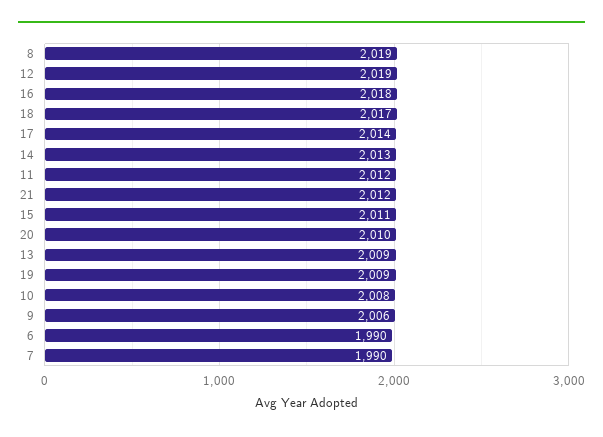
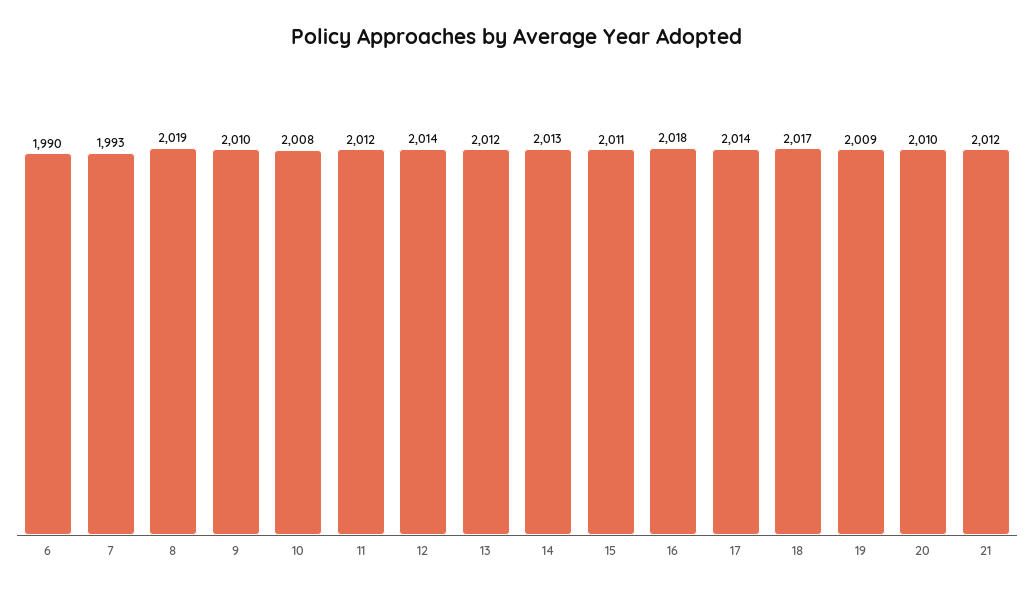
12: 2019 -> 2014
13: 2009 -> 2012
9: 2006 -> 2010
7: 1990 -> 1993

